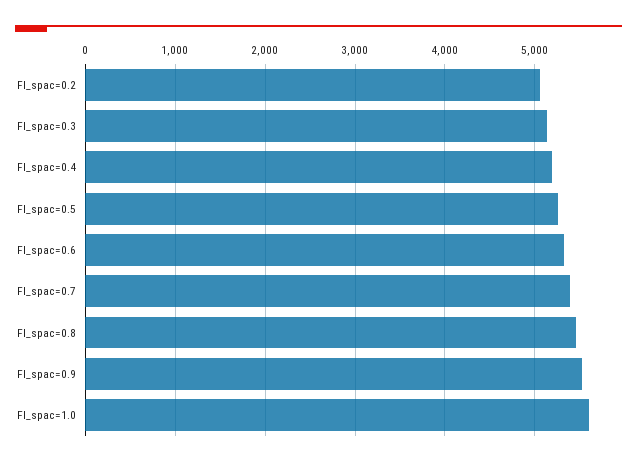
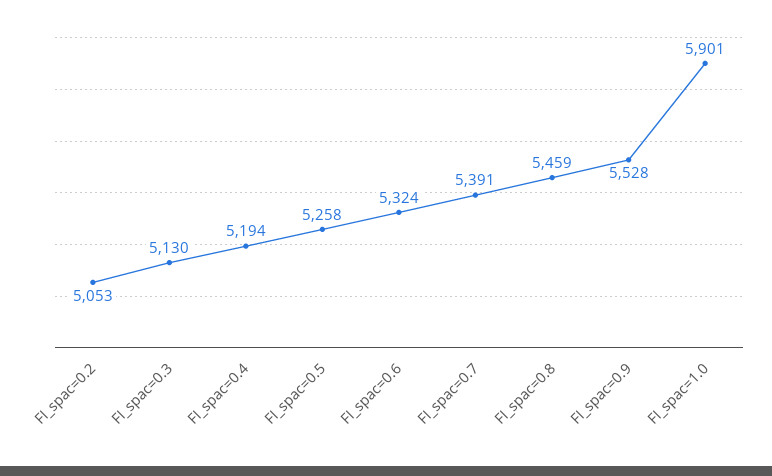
FI_spac=1.0: 5600 -> 5901

